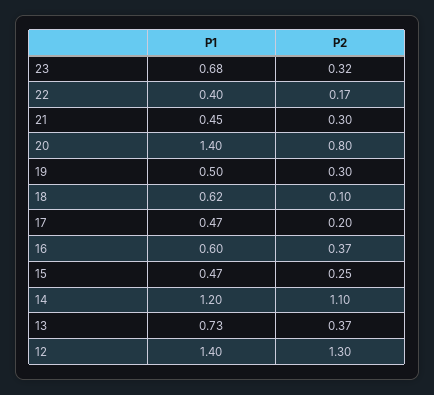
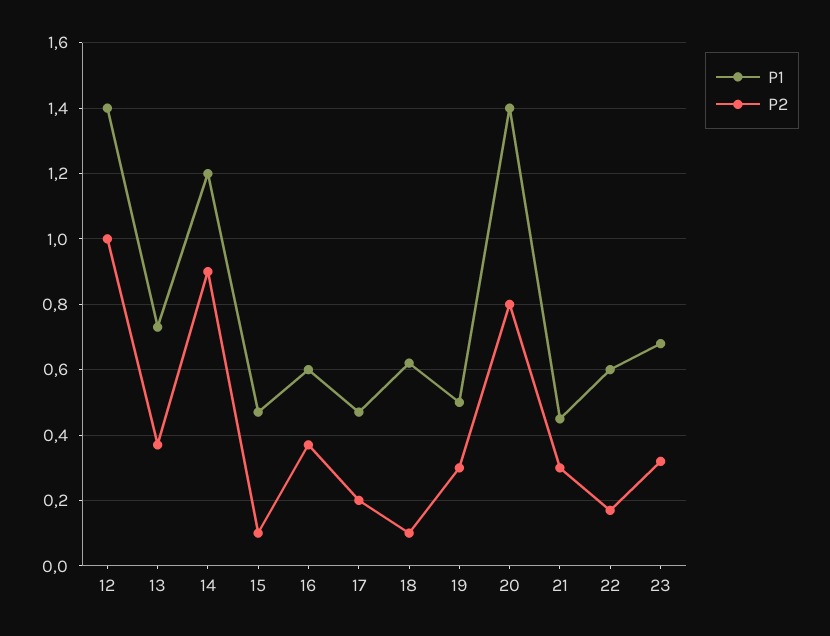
P1, 22: 0.4 -> 0.6
P2, 15: 0.25 -> 0.1
P2, 14: 1.1 -> 0.9
P2, 12: 1.3 -> 1

